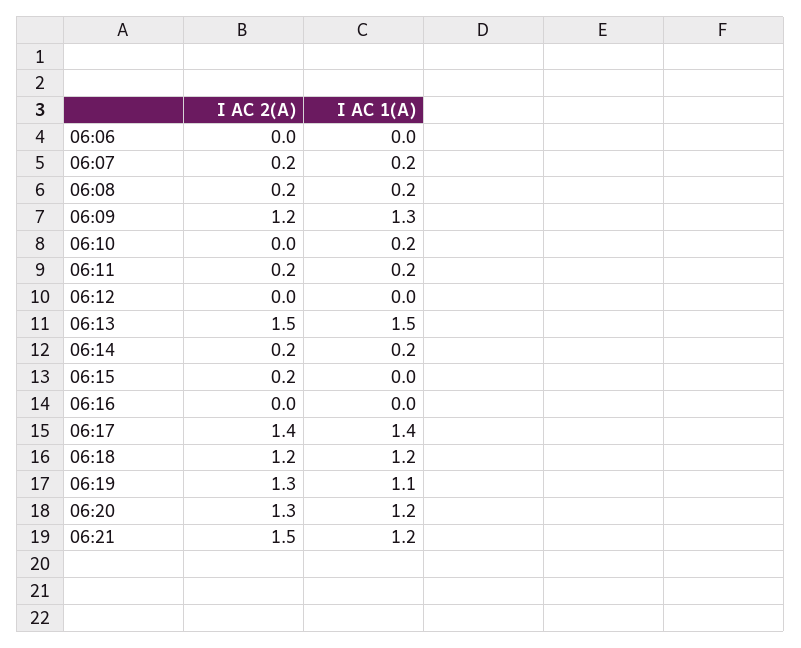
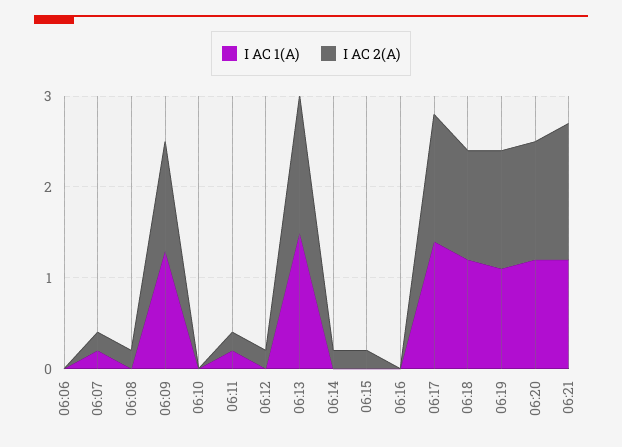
I AC 1(A), 06:08: 0.2 -> 0
I AC 1(A), 06:10: 0.2 -> 0
I AC 2(A), 06:12: 0 -> 0.2
I AC 1(A), 06:14: 0.2 -> 0

